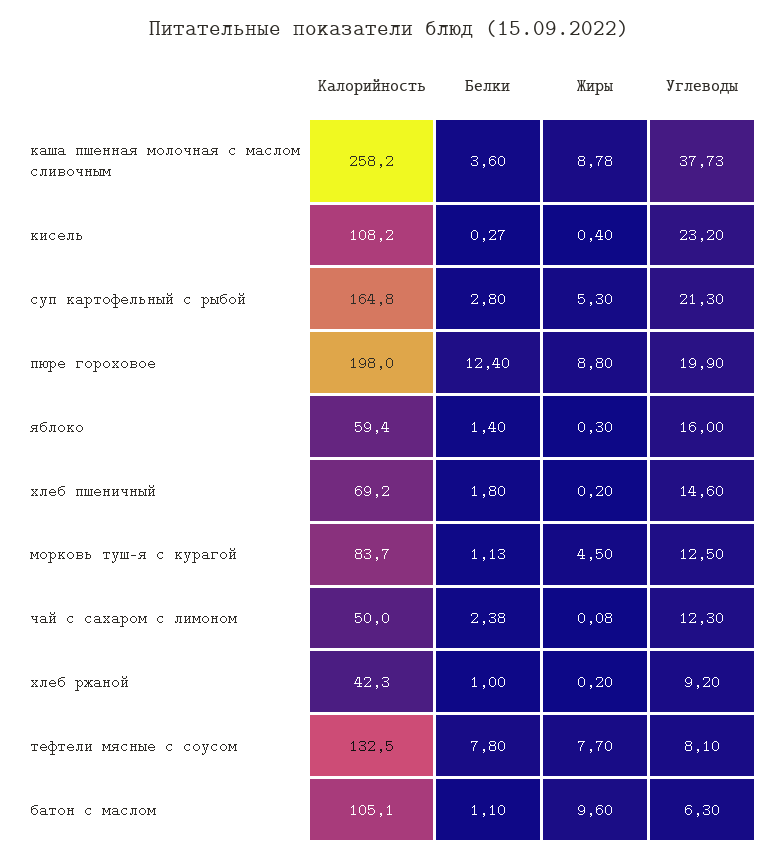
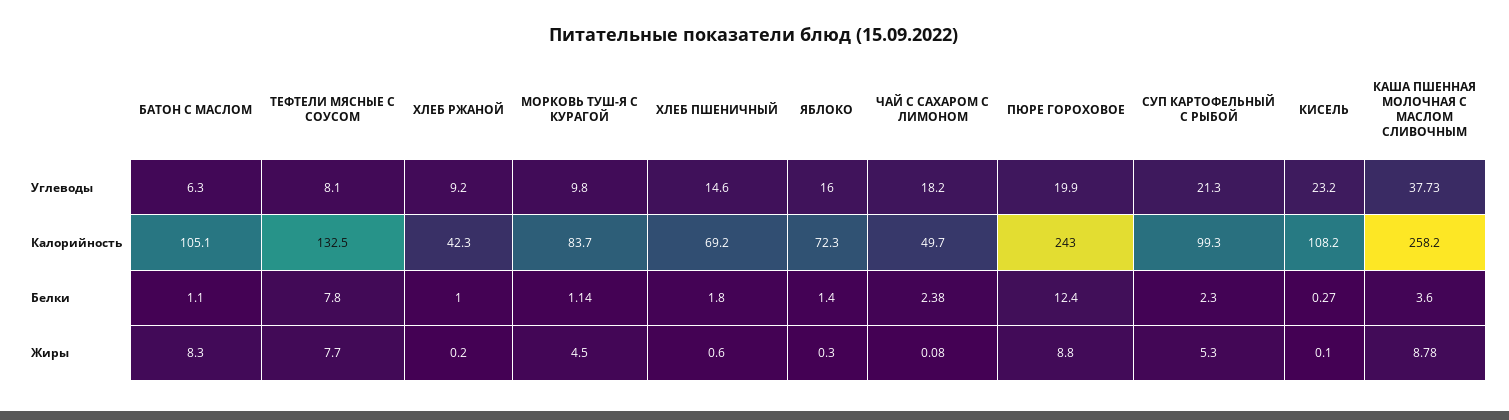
Жиры, кисель: 0.4 -> 0.1
Калорийность, суп картофельный с рыбой: 164.8 -> 99.3
Белки, суп картофельный с рыбой: 2.8 -> 2.3
Калорийность, пюре гороховое: 198 -> 243
Калорийность, яблоко: 59.4 -> 72.3
Жиры, хлеб пшеничный: 0.2 -> 0.6
Белки, морковь туш-я с курагой: 1.13 -> 1.14
Углеводы, морковь туш-я с курагой: 12.5 -> 9.8
Калорийность, чай с сахаром с лимоном: 50 -> 49.7
Углеводы, чай с сахаром с лимоном: 12.3 -> 18.2
Жиры, батон с маслом: 9.6 -> 8.3

